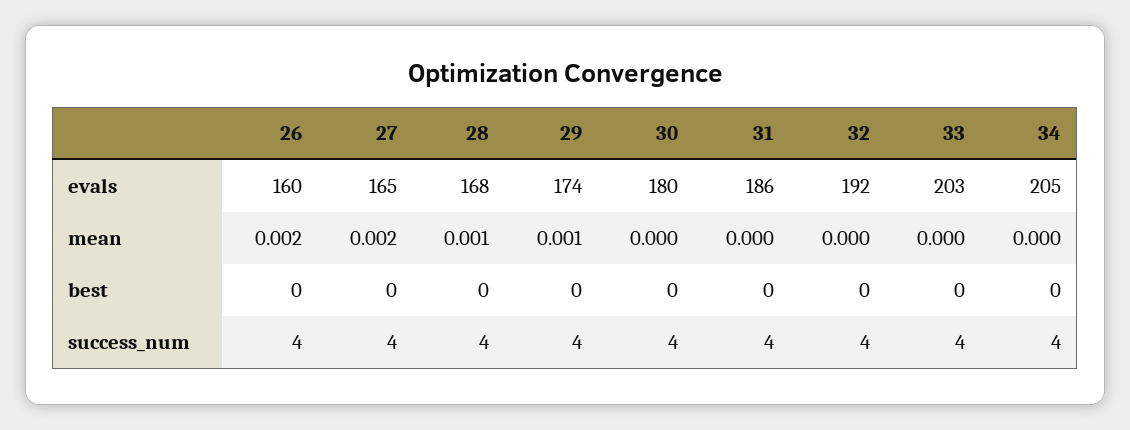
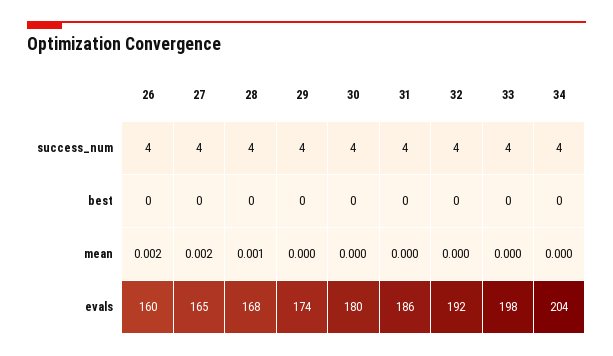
33, evals: 203 -> 198
34, evals: 205 -> 204
29, mean: 0.001 -> 0

